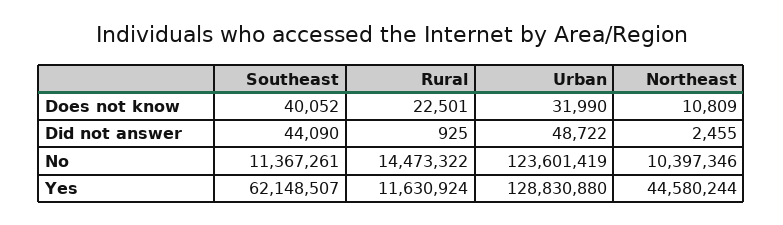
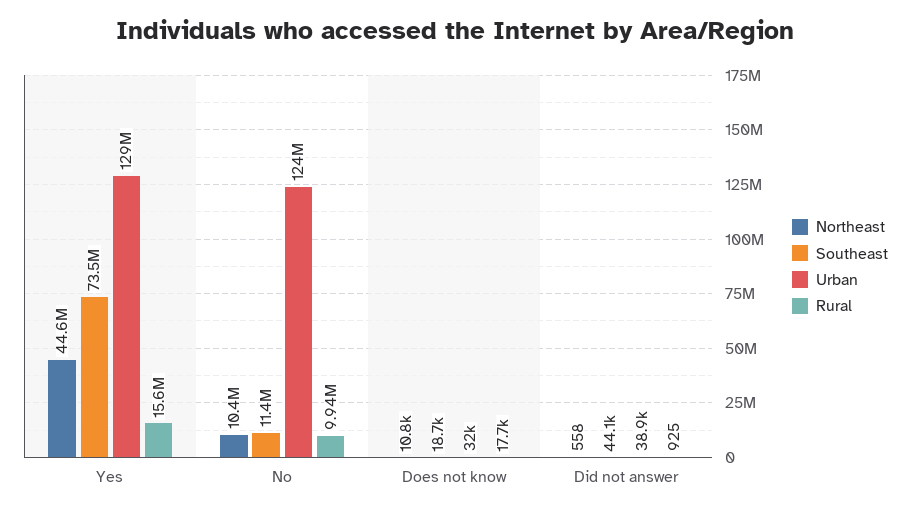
Southeast, Does not know: 40052 -> 18700
Rural, Does not know: 22501 -> 17700
Urban, Did not answer: 48722 -> 38900
Northeast, Did not answer: 2455 -> 558
Rural, No: 14473322 -> 9940000
Southeast, Yes: 62148507 -> 73500000
Rural, Yes: 11630924 -> 15600000

